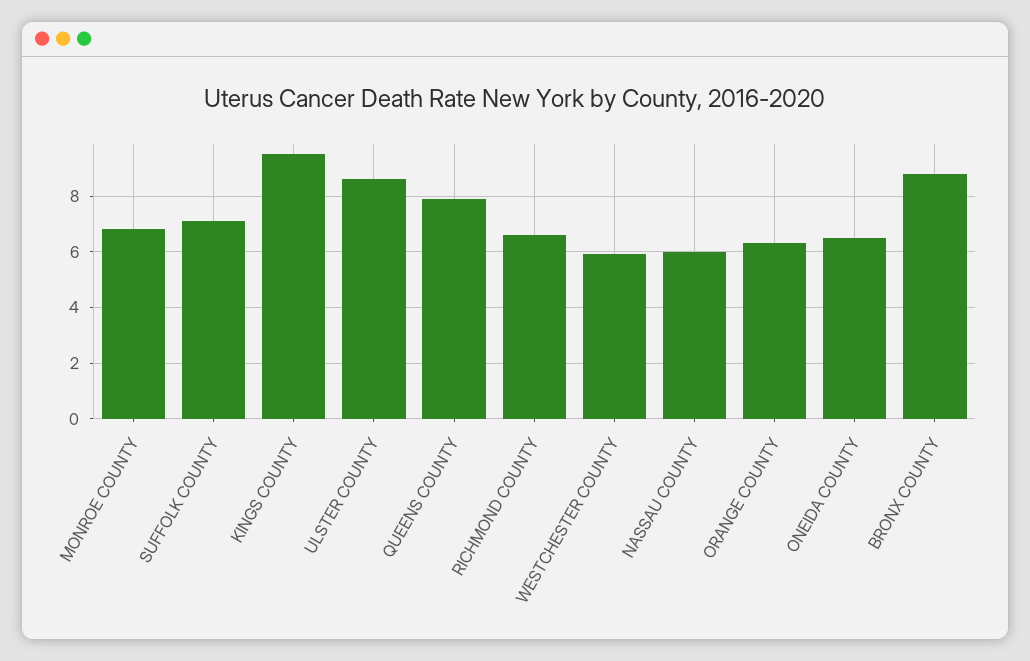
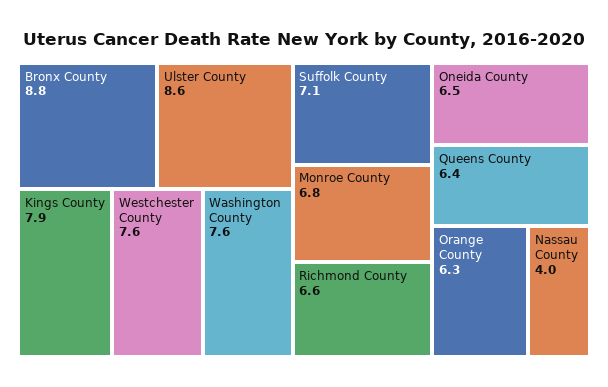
KINGS COUNTY: 9.5 -> 7.9
QUEENS COUNTY: 8 -> 6.4
WESTCHESTER COUNTY: 6 -> 7.6
NASSAU COUNTY: 6 -> 4
Washington County: none -> 7.6

